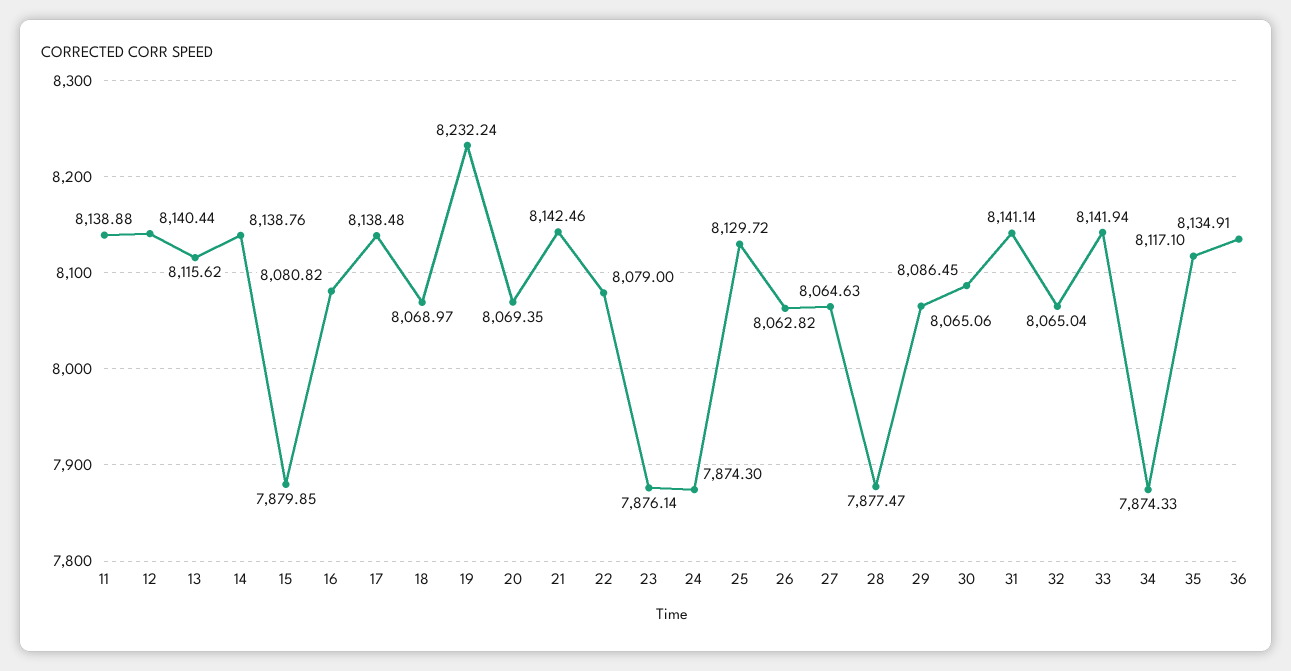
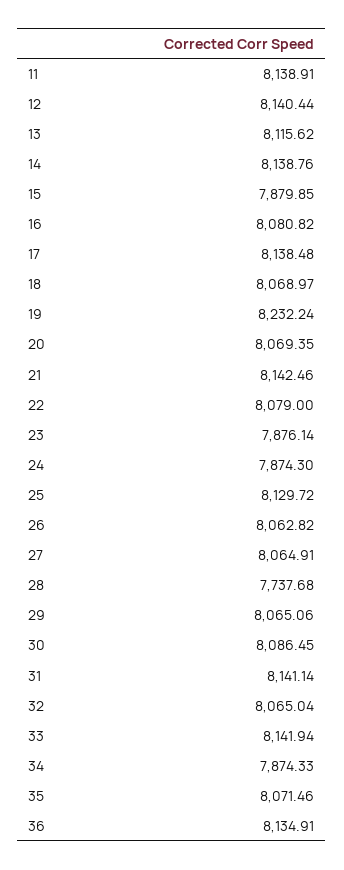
11: 8138.88 -> 8138.91
27: 8064.63 -> 8064.91
28: 7877.47 -> 7737.68
35: 8117.1 -> 8071.46

